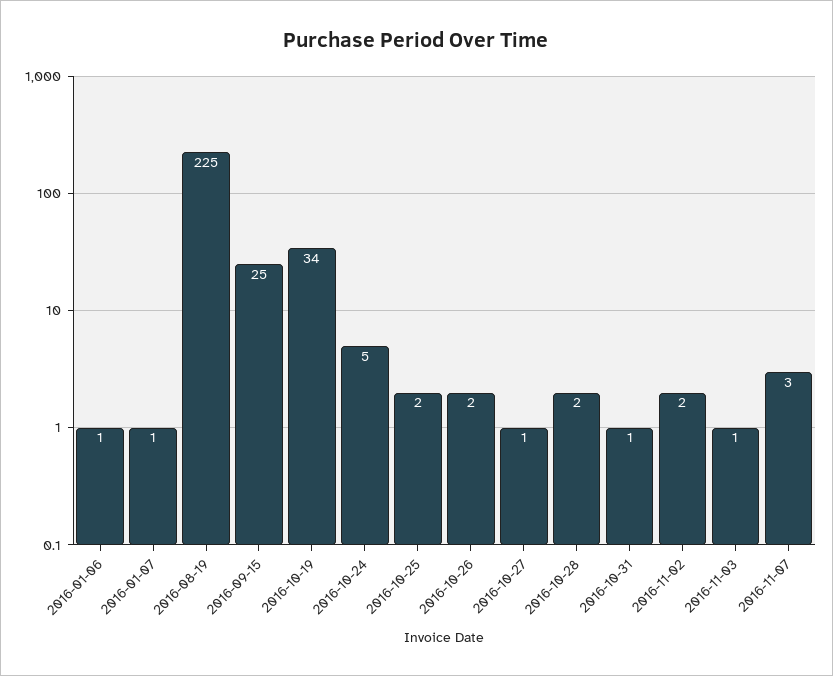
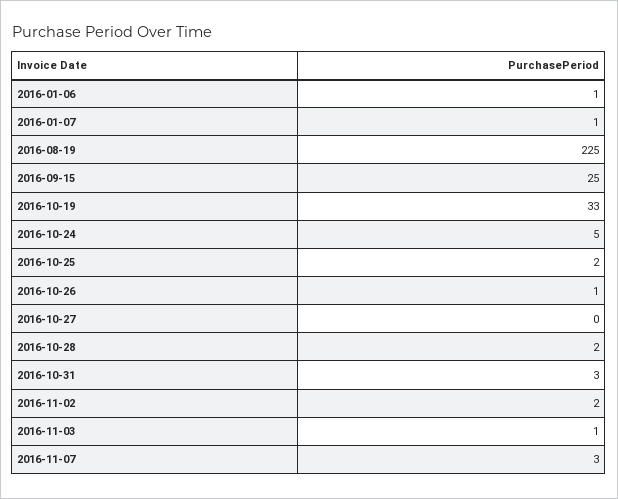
2016-10-19: 34 -> 33
2016-10-26: 2 -> 1
2016-10-27: 1 -> 0
2016-10-31: 1 -> 3

